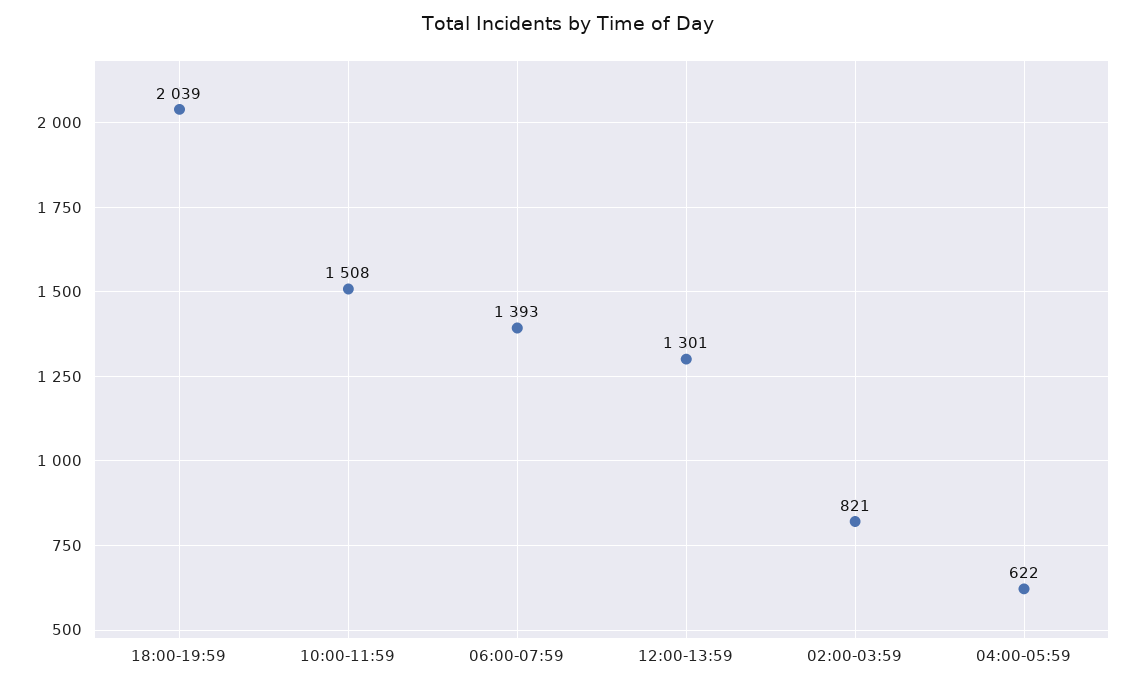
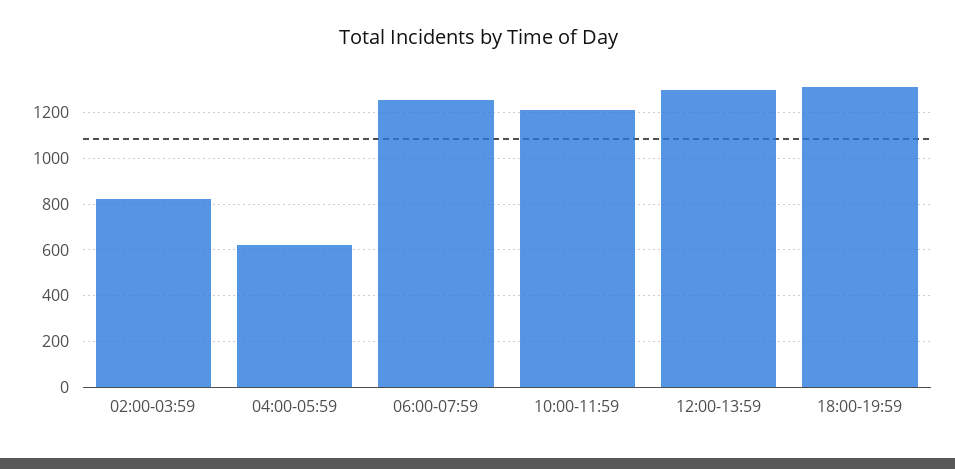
18:00-19:59: 2039 -> 1300
10:00-11:59: 1508 -> 1200
06:00-07:59: 1393 -> 1250

